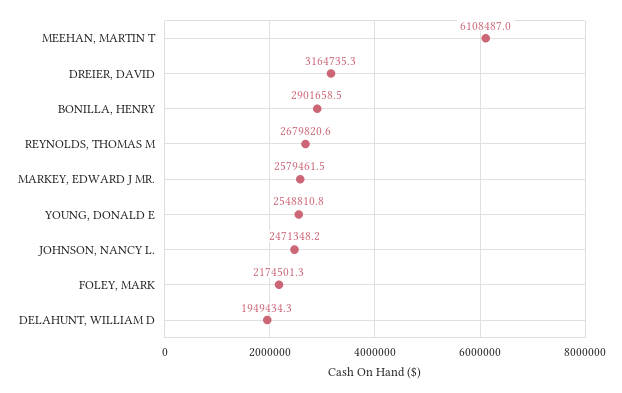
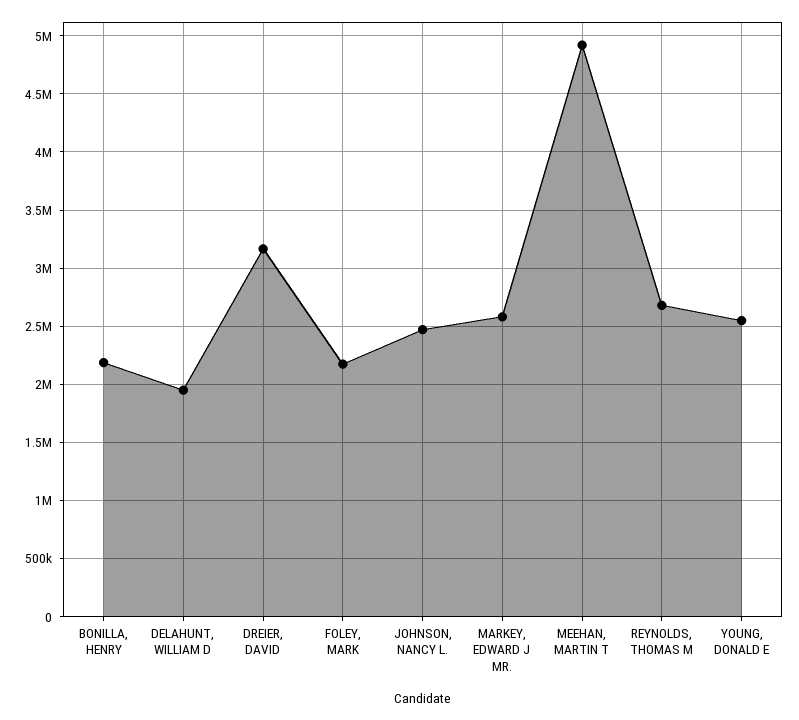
MEEHAN, MARTIN T: 6108487 -> 4900000
BONILLA, HENRY: 2901658.5 -> 2200000

